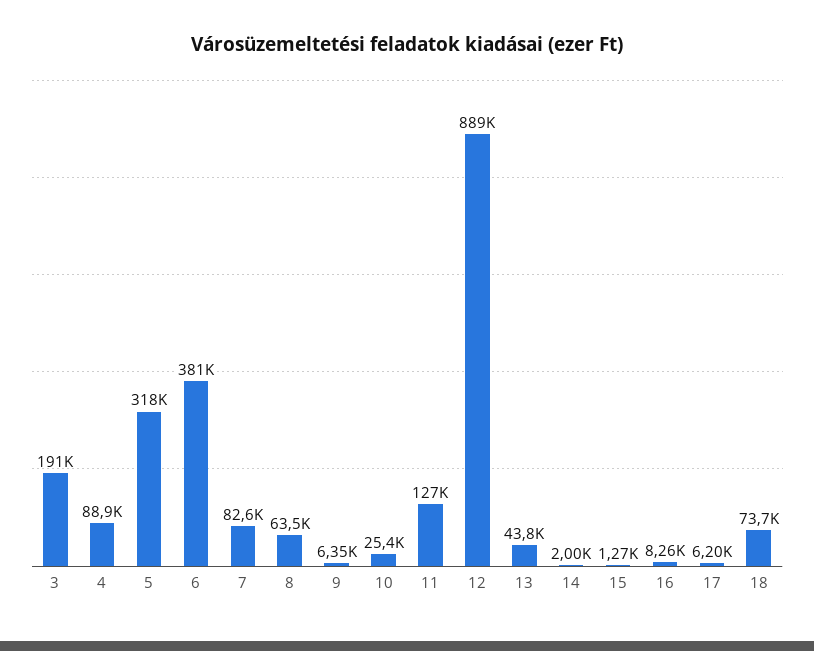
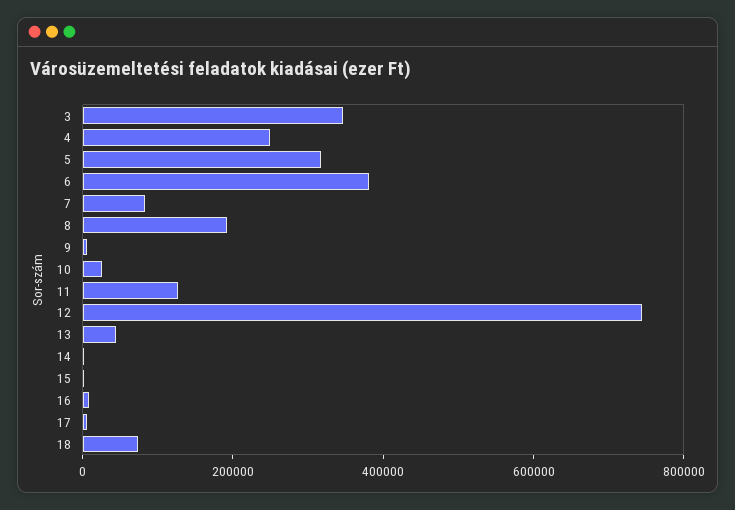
3: 191000 -> 350000
4: 88900 -> 250000
8: 63500 -> 200000
12: 889000 -> 750000

